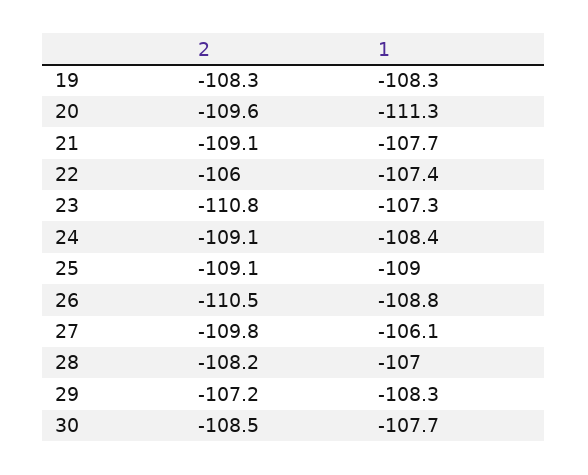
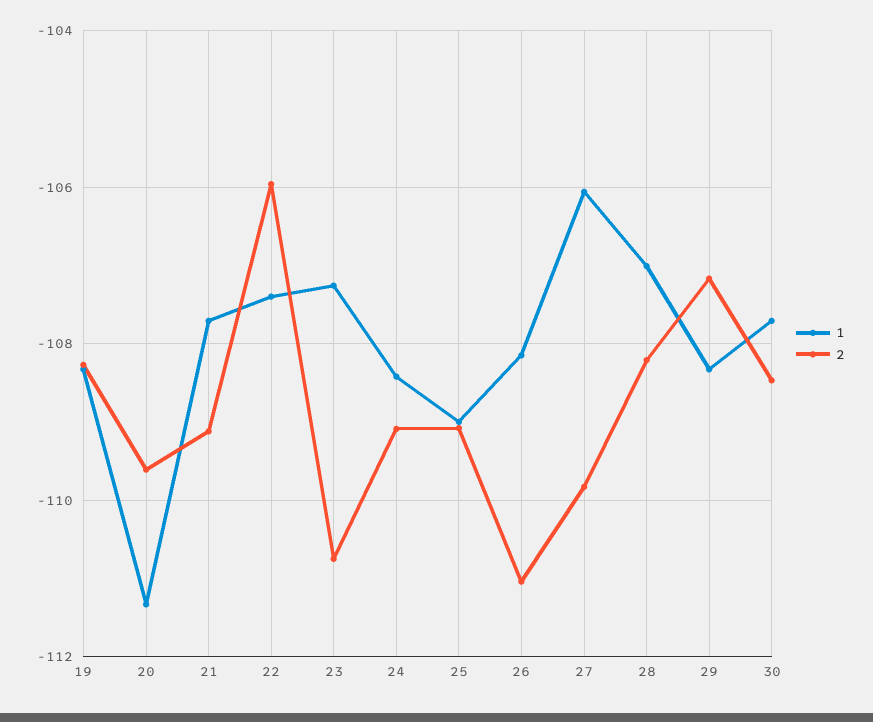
2, 26: -110.5 -> -111
1, 26: -108.8 -> -108.2

